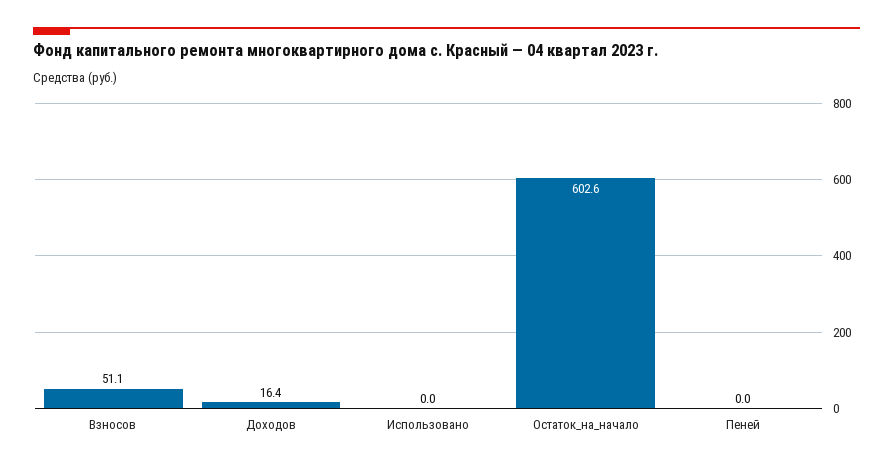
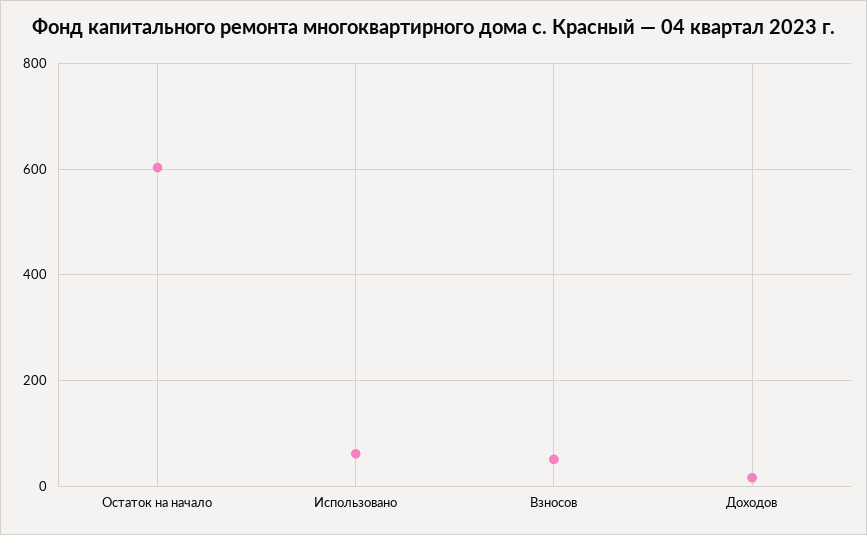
Использовано: 0 -> 60
Пеней: 0 -> none

